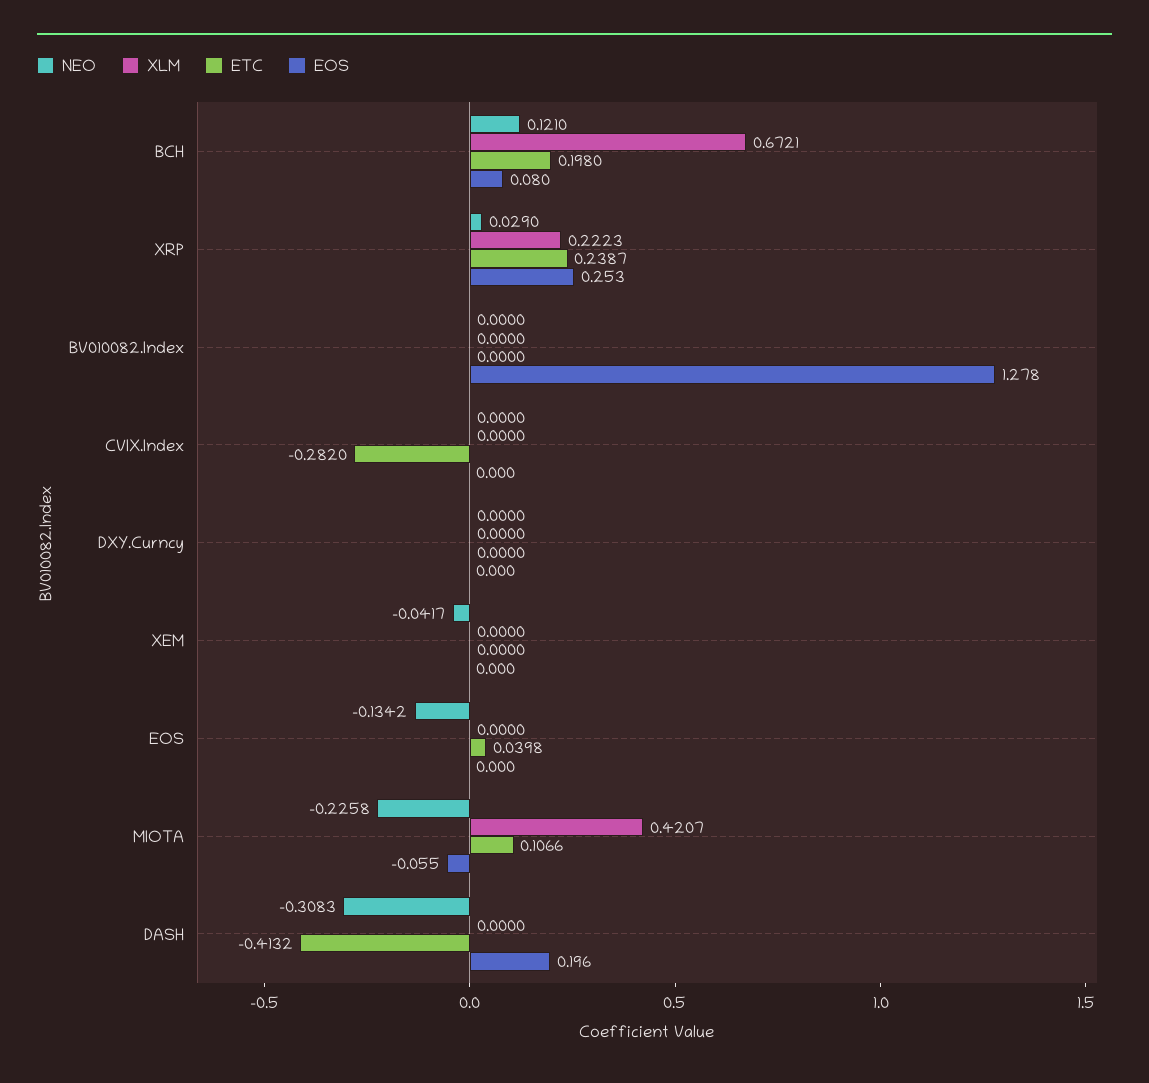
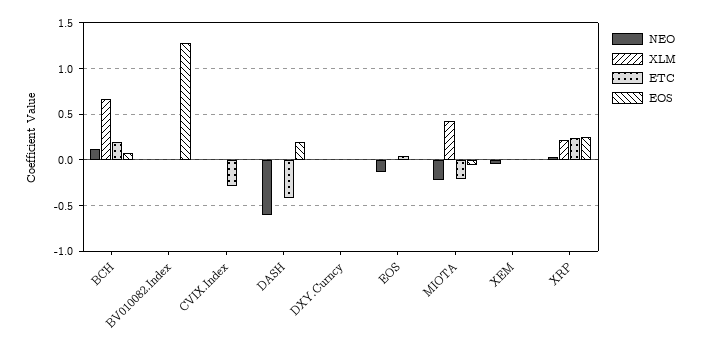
ETC, MIOTA: 0.1066 -> -0.2
NEO, DASH: -0.3083 -> -0.6

